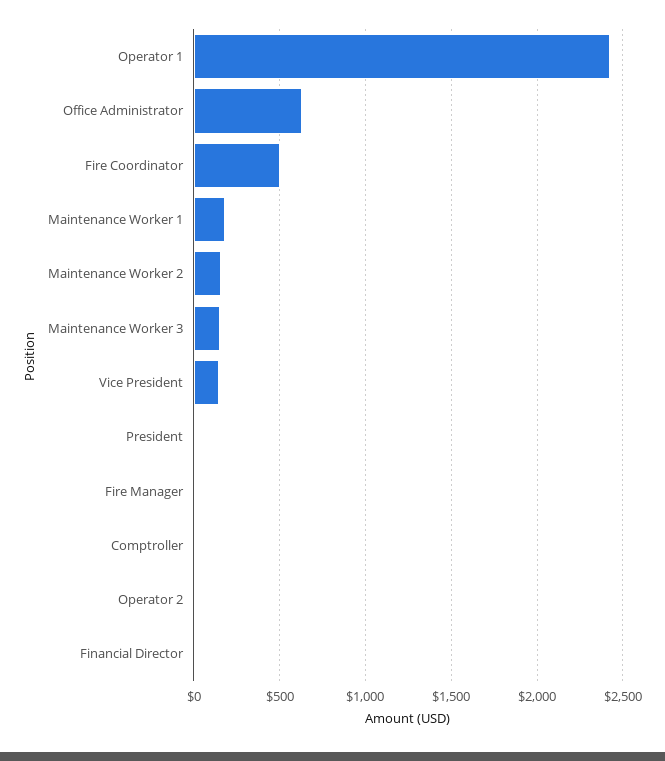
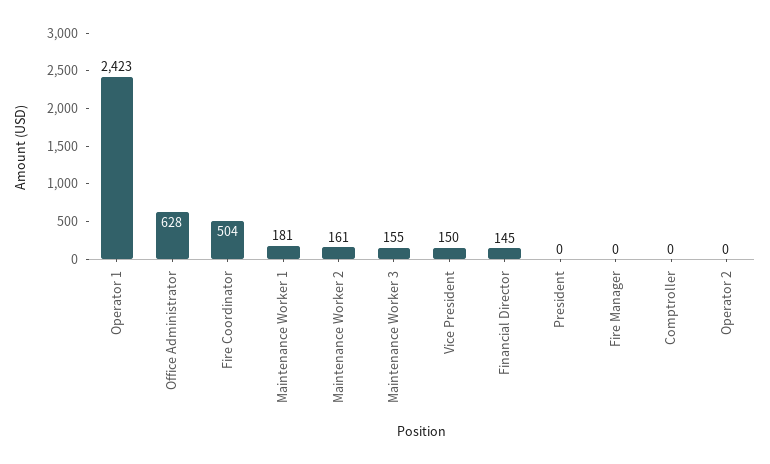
Financial Director: 0 -> 145

